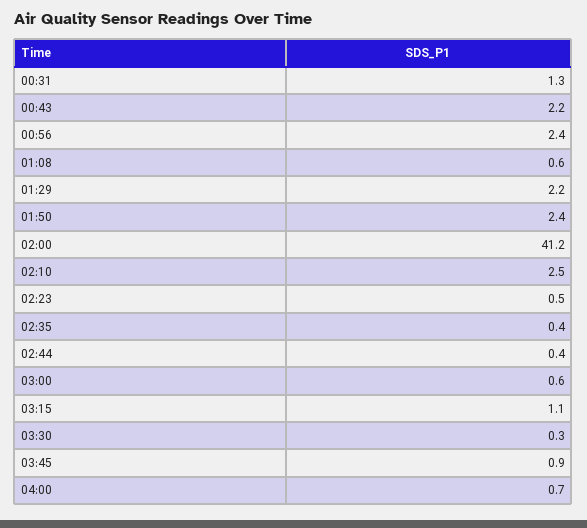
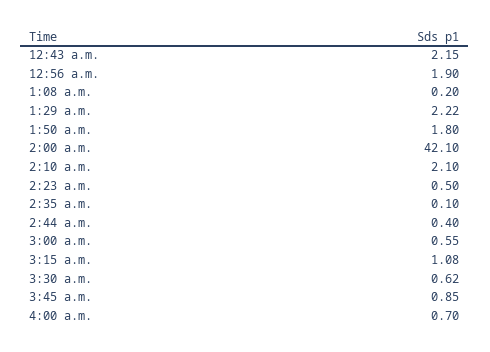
00:31: 1.3 -> none
00:56: 2.4 -> 1.9
01:08: 0.6 -> 0.2
01:50: 2.4 -> 1.8
02:00: 41.2 -> 42.1
02:10: 2.5 -> 2.1
02:35: 0.4 -> 0.1
03:30: 0.3 -> 0.62

